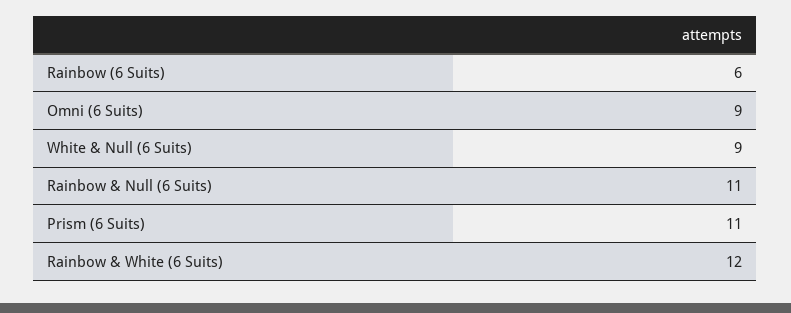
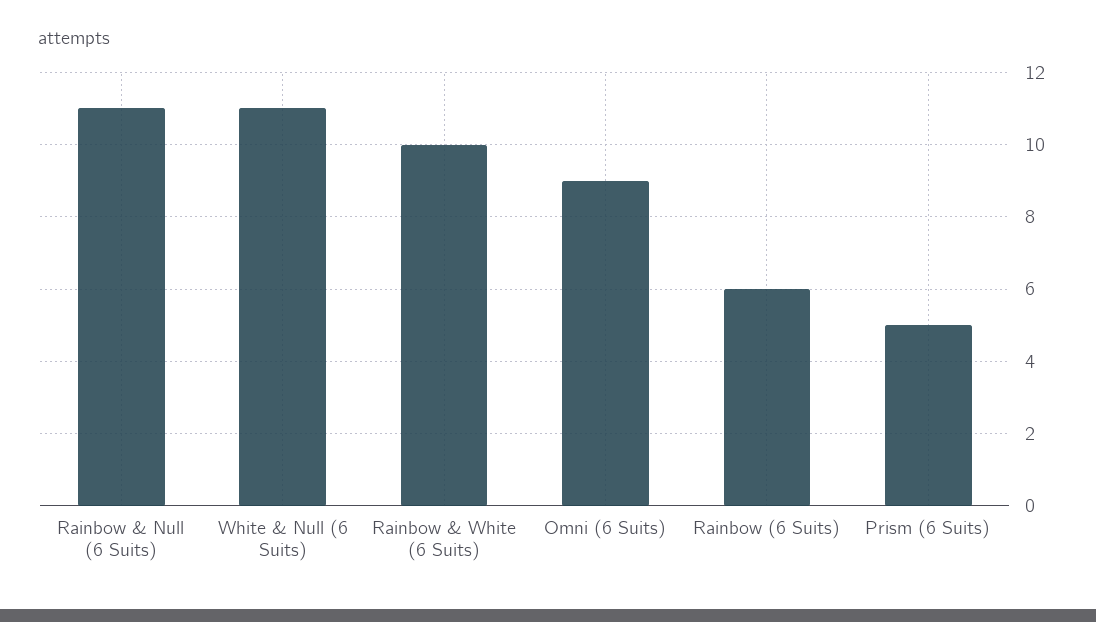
White & Null (6 Suits): 9 -> 11
Prism (6 Suits): 11 -> 5
Rainbow & White (6 Suits): 12 -> 10

